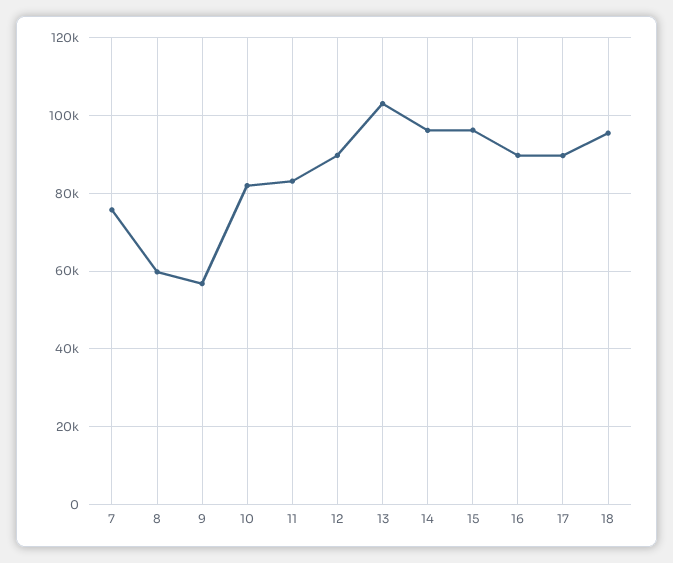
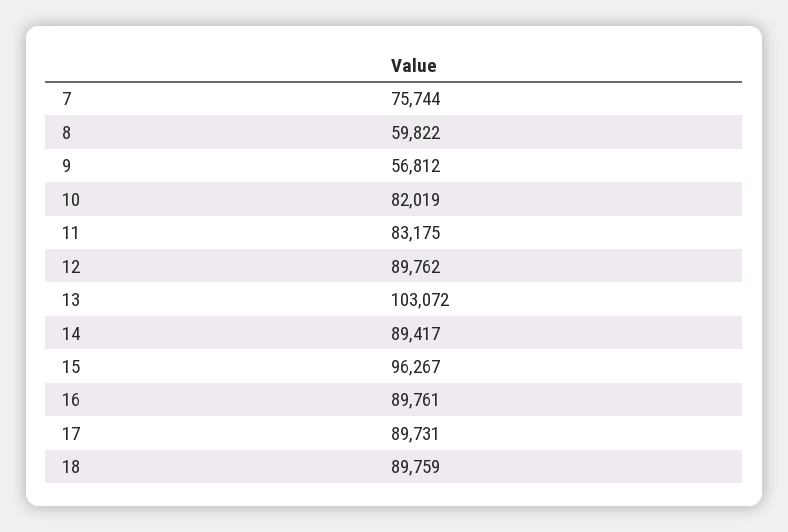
14: 96000 -> 89417
18: 96000 -> 89759

